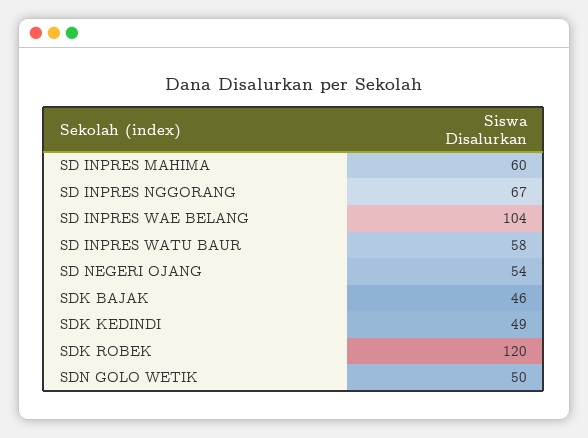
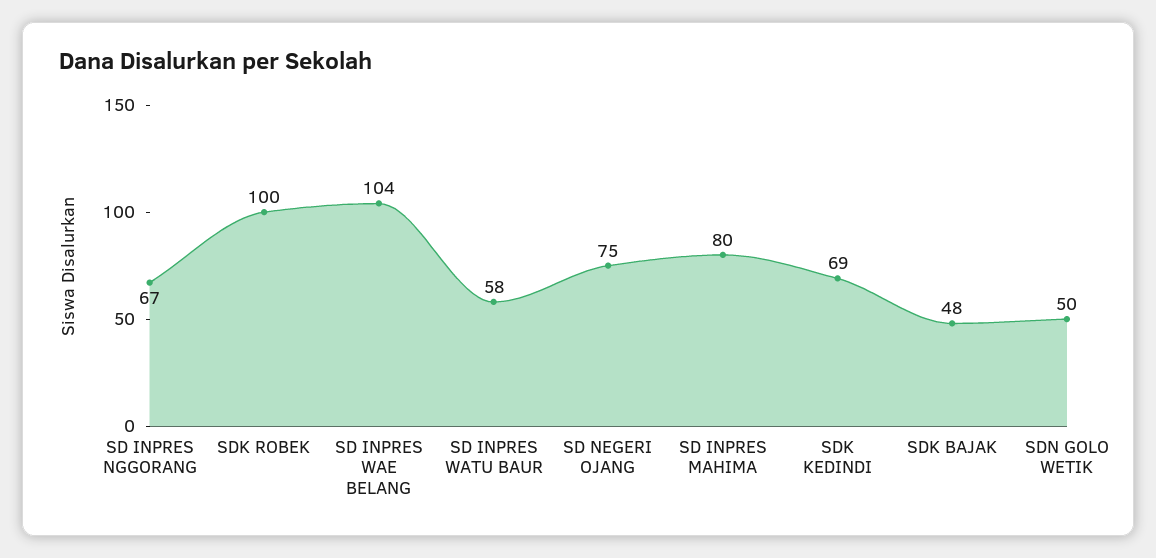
SD INPRES MAHIMA: 60 -> 80
SD NEGERI OJANG: 54 -> 75
SDK BAJAK: 46 -> 48
SDK KEDINDI: 49 -> 69
SDK ROBEK: 120 -> 100

